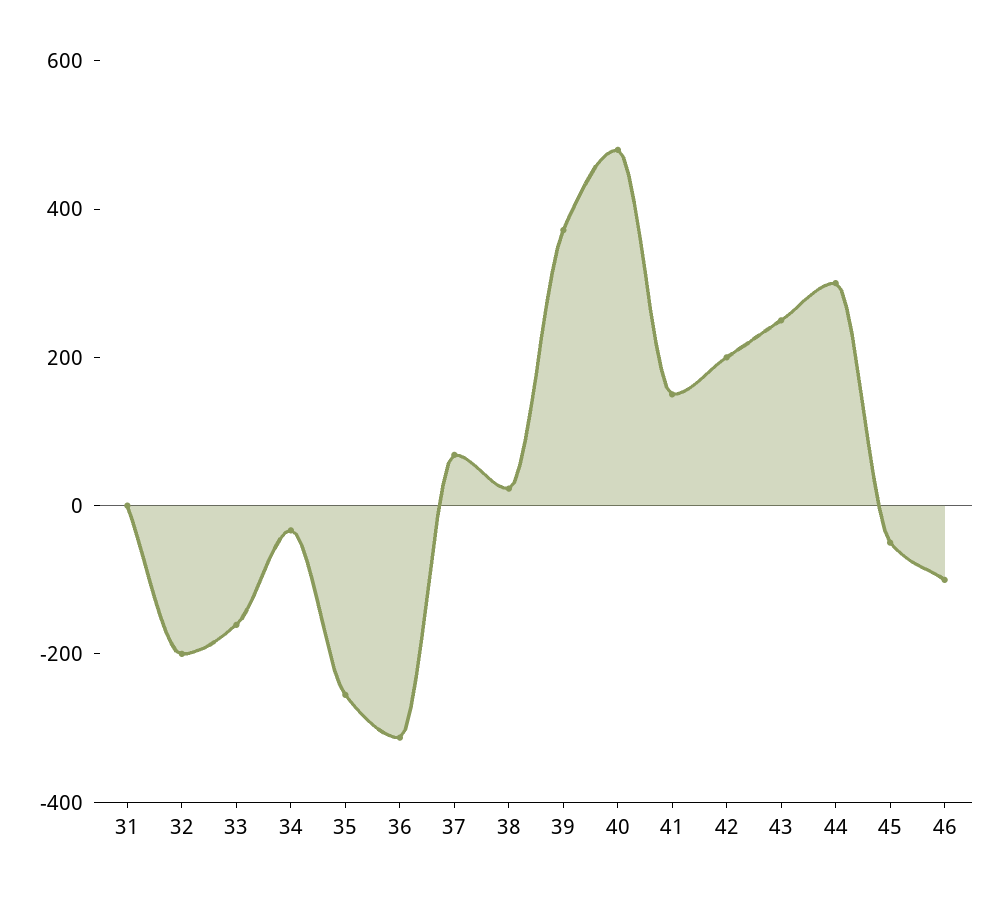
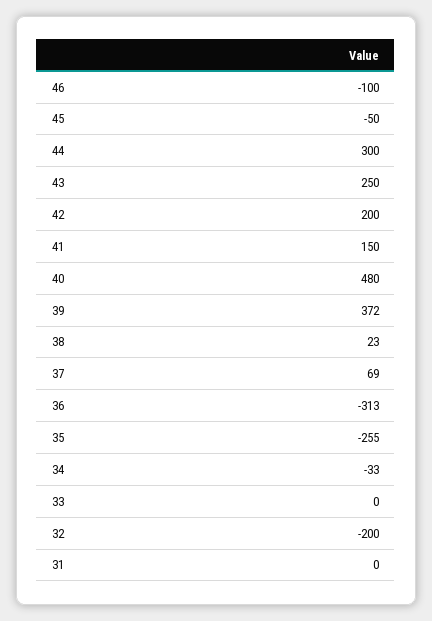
33: -150 -> 0

